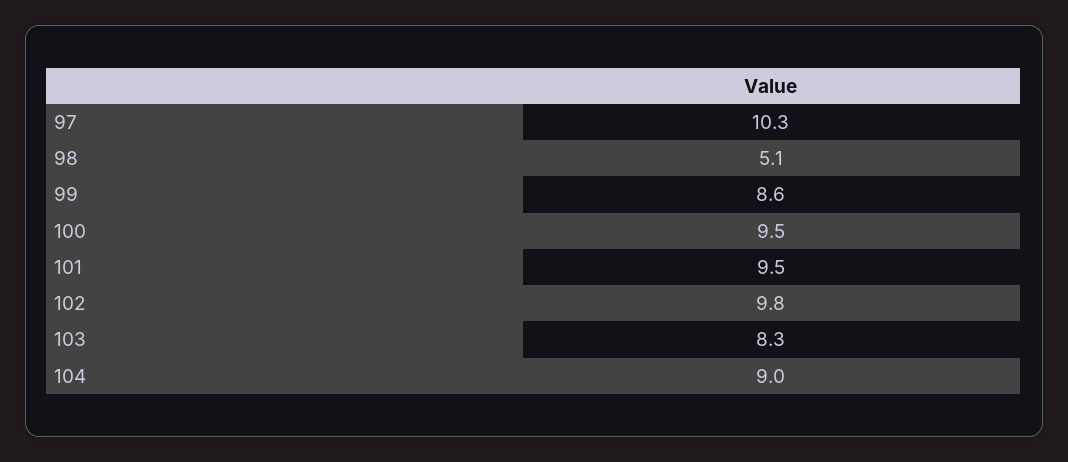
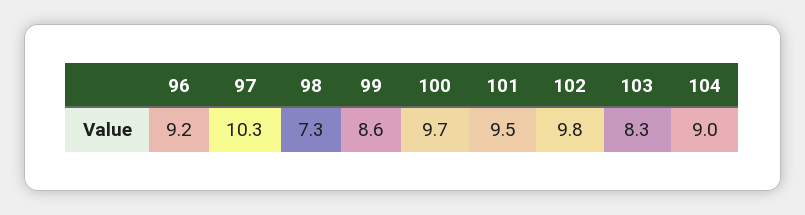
98: 5.1 -> 7.3
100: 9.5 -> 9.7
96: none -> 9.2

